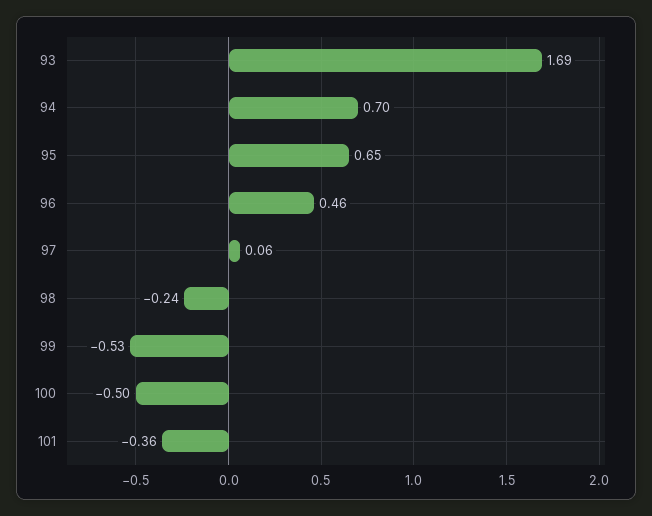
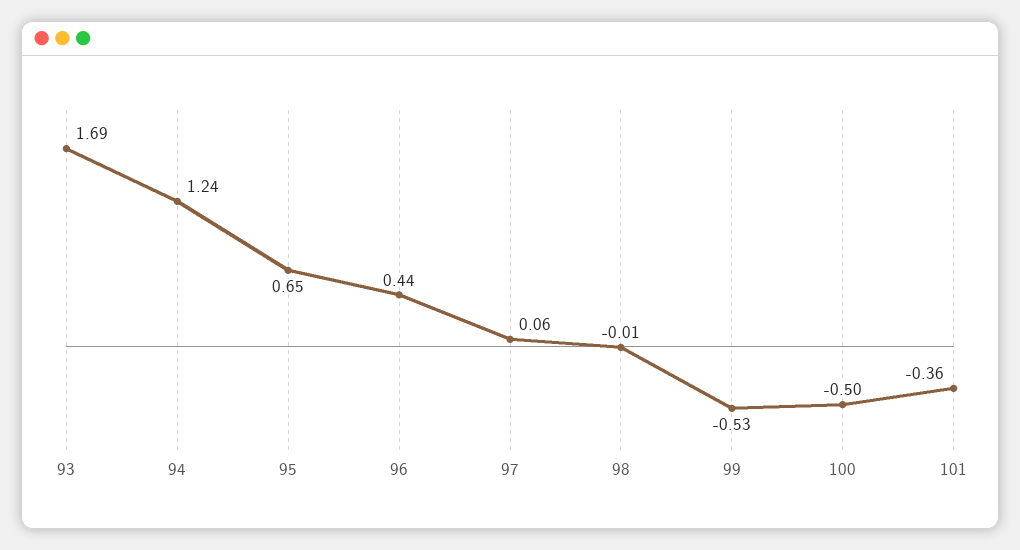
94: 0.7 -> 1.24
96: 0.46 -> 0.44
98: -0.24 -> -0.01

